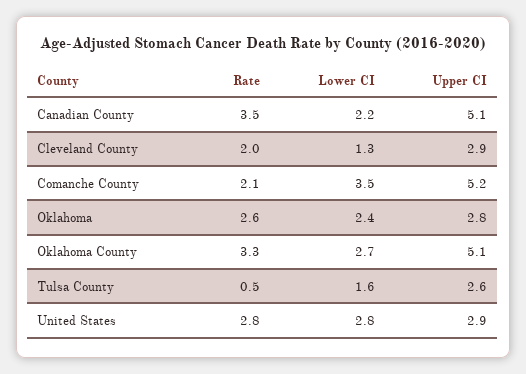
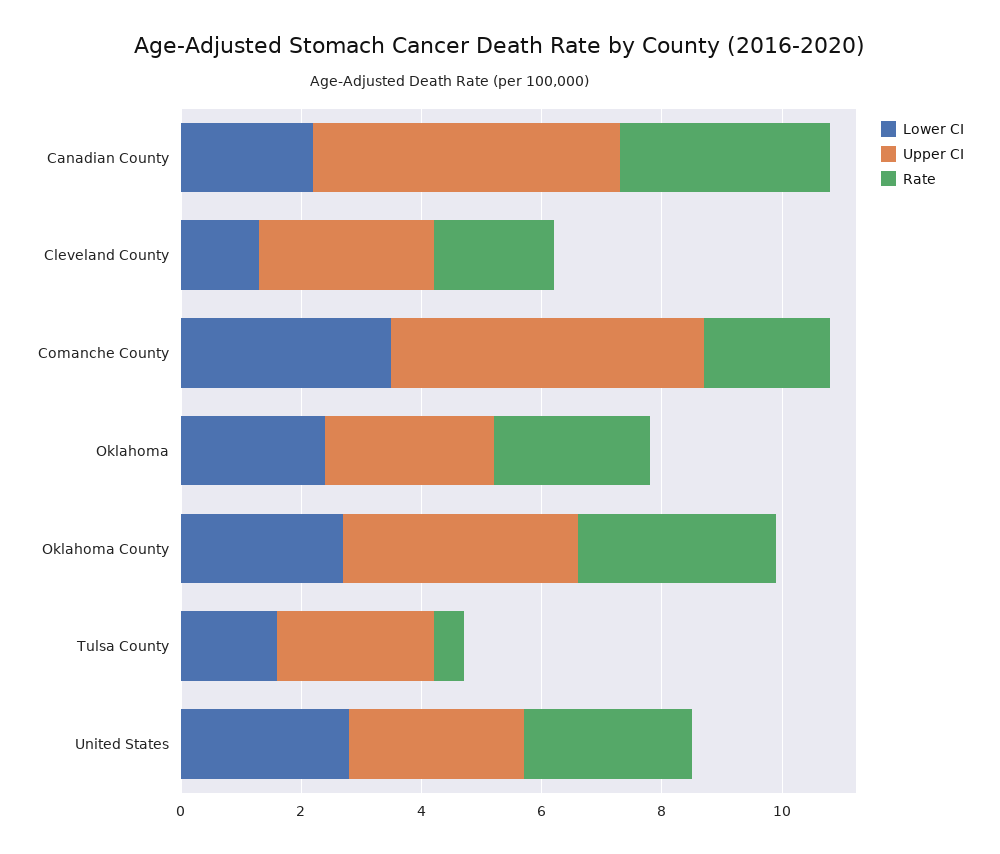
Upper CI, Oklahoma County: 5.1 -> 4

